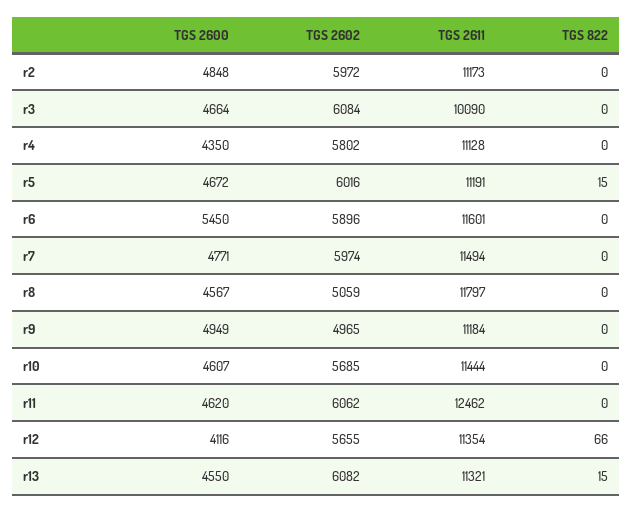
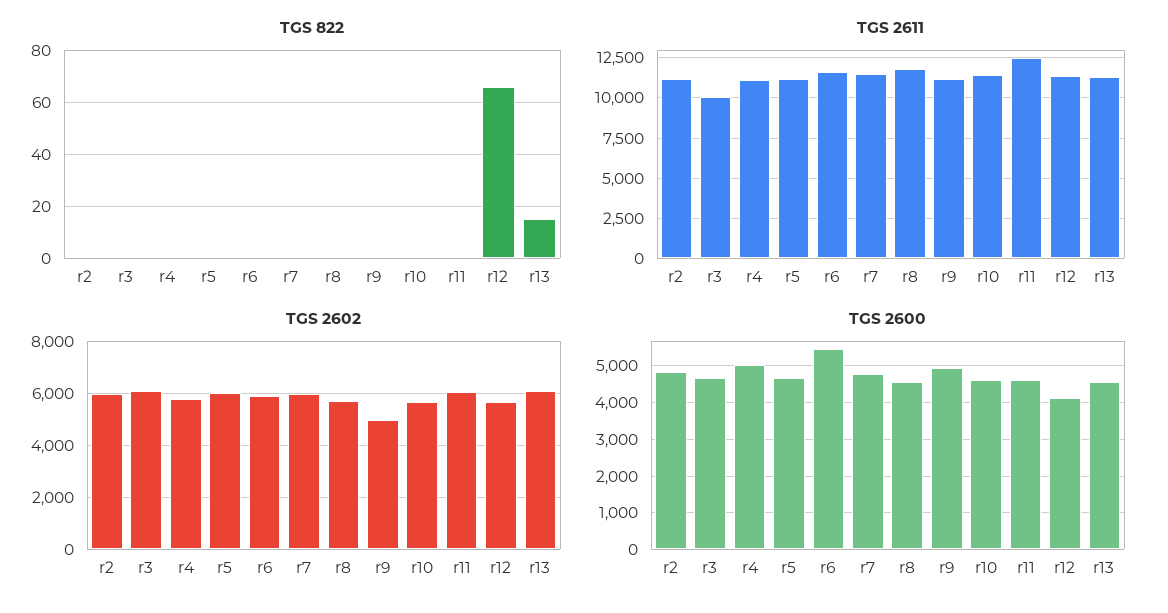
TGS 2600, r4: 4350 -> 5000
TGS 822, r5: 15 -> 0
TGS 2602, r8: 5059 -> 5750

